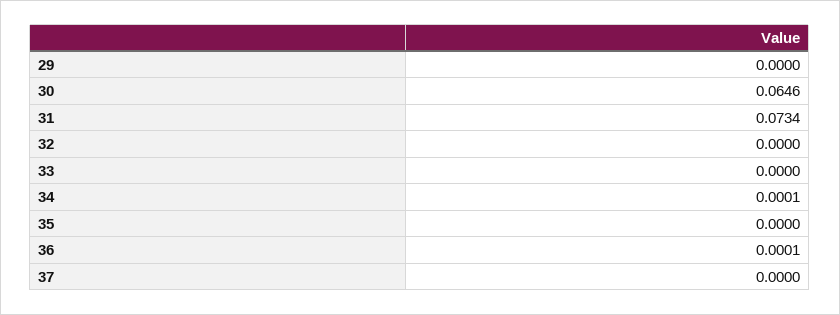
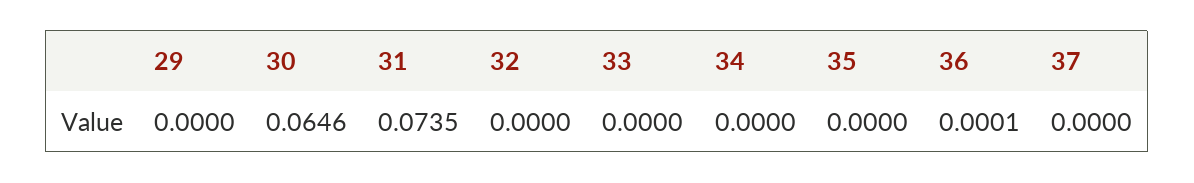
31: 0.0734 -> 0.0735
34: 0.0001 -> 0

